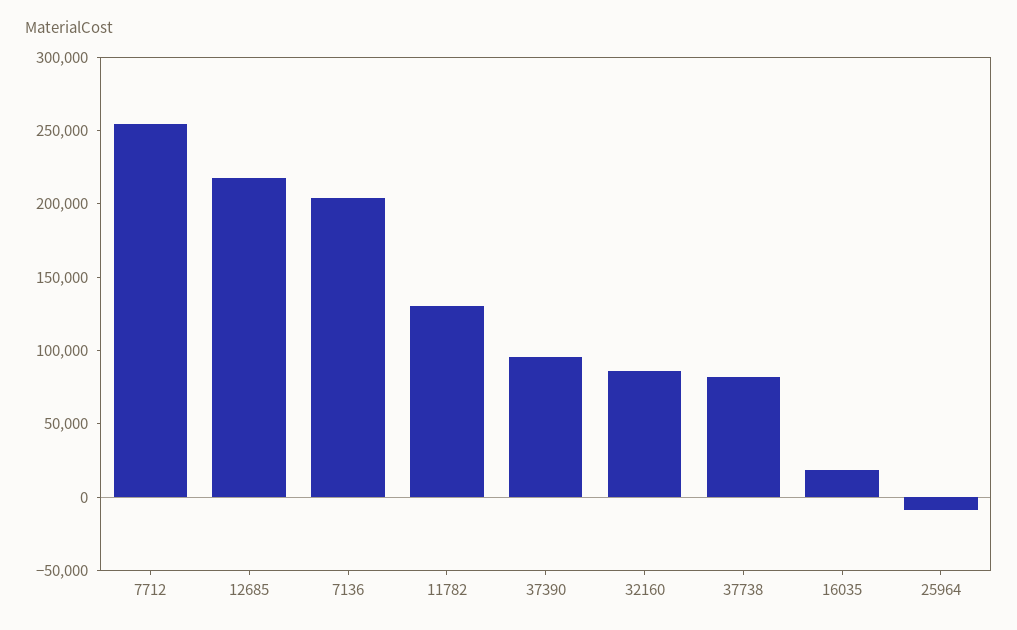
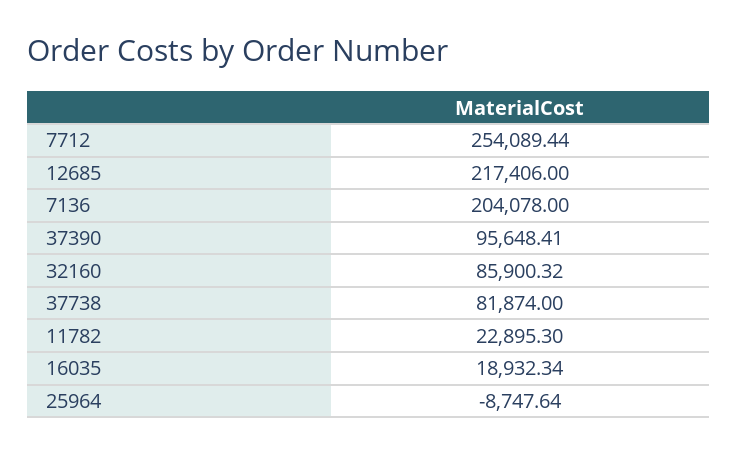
11782: 130000 -> 22895.3

